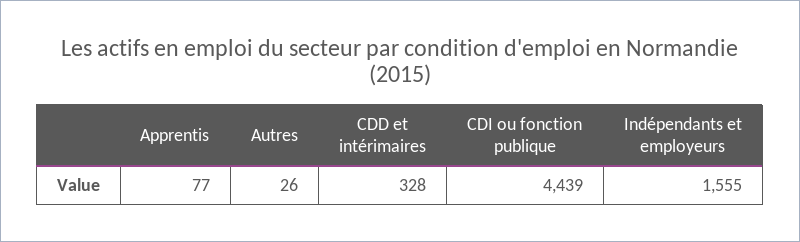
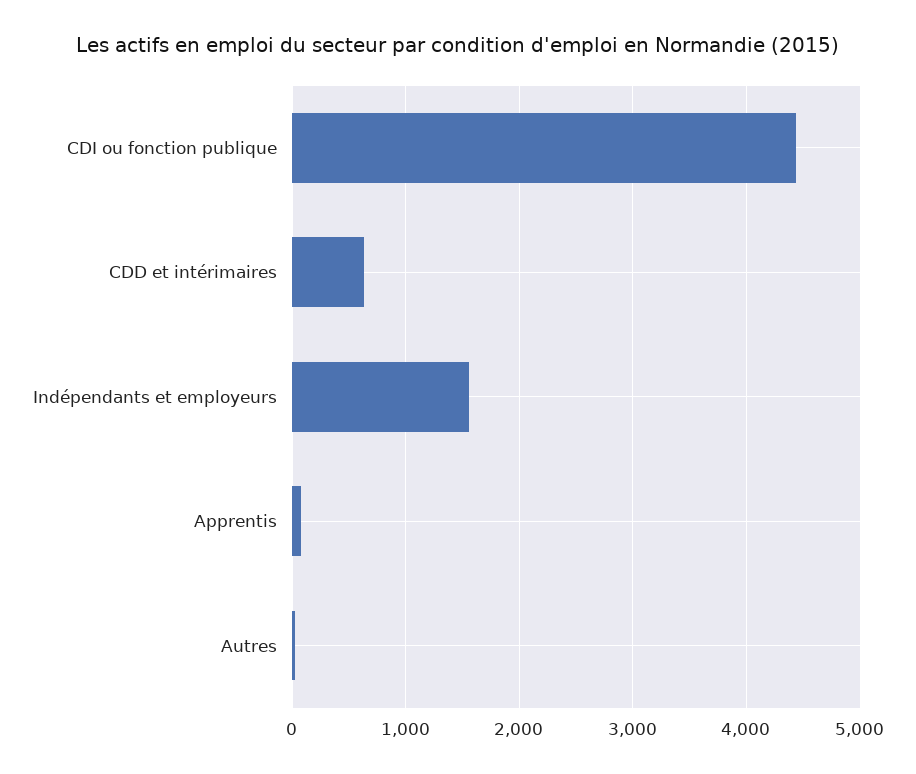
CDD et intérimaires: 328 -> 600

